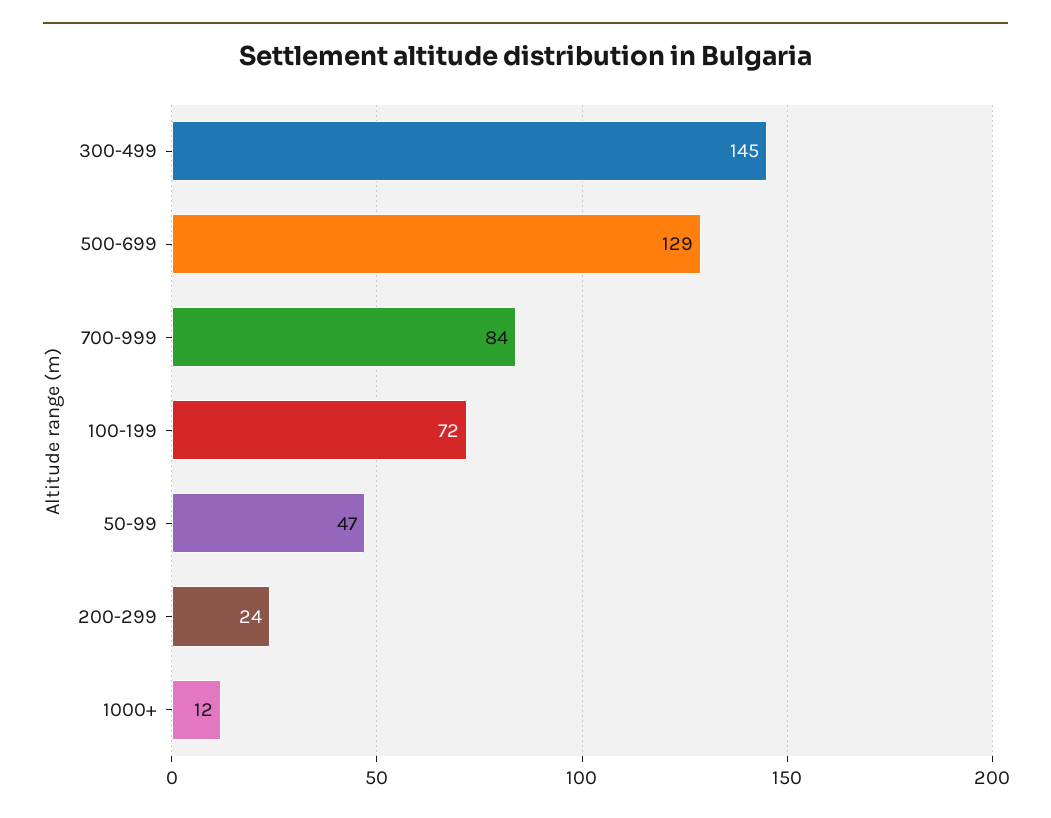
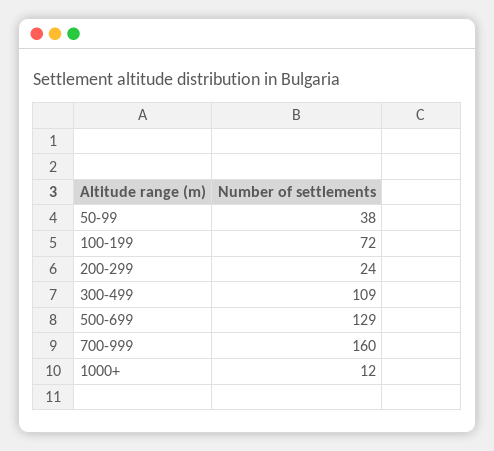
300-499: 145 -> 109
700-999: 84 -> 160
50-99: 47 -> 38

